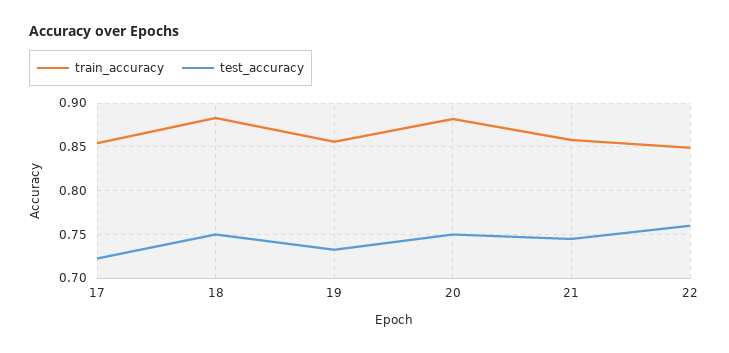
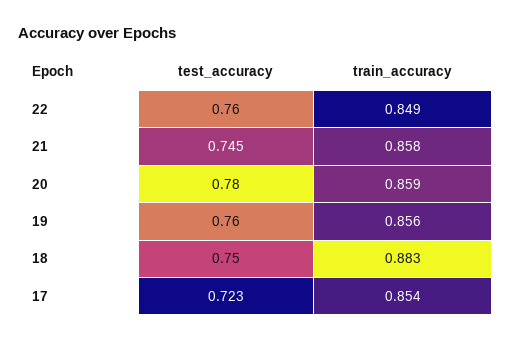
test_accuracy, 19: 0.73 -> 0.76
train_accuracy, 20: 0.88 -> 0.859
test_accuracy, 20: 0.75 -> 0.78

